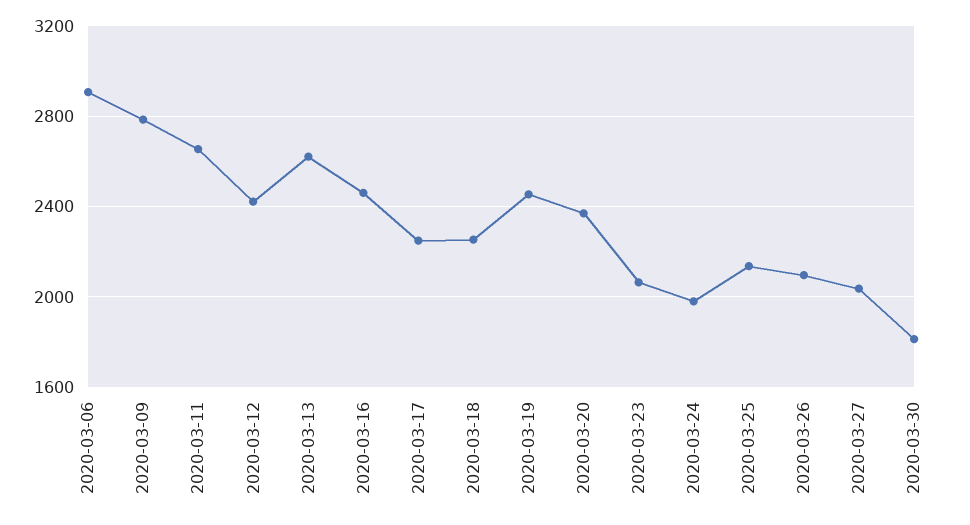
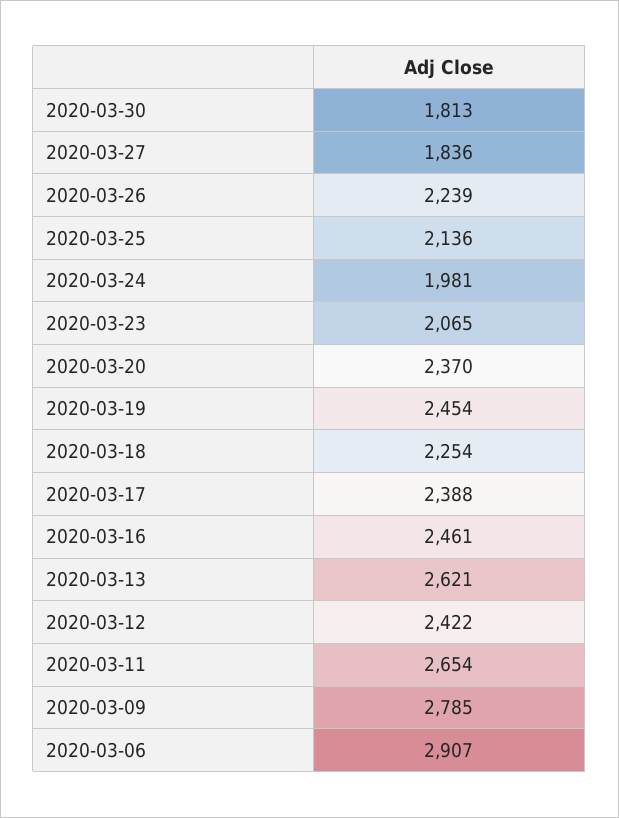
2020-03-17: 2250 -> 2388
2020-03-26: 2100 -> 2239
2020-03-27: 2050 -> 1836

